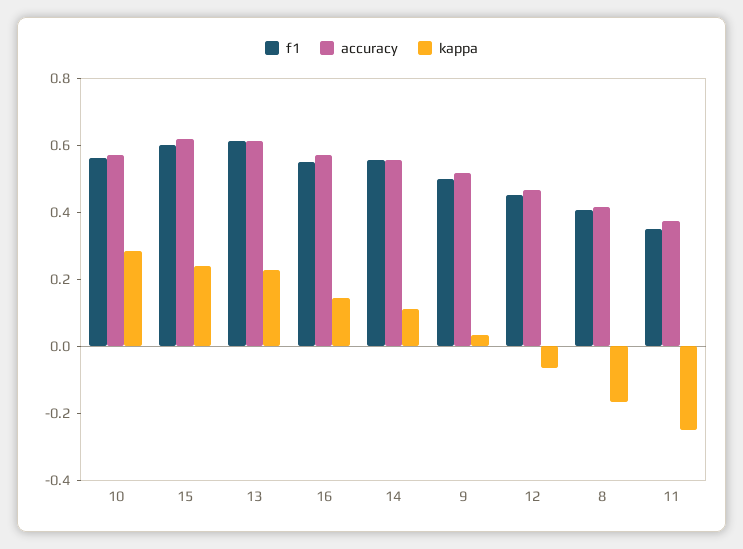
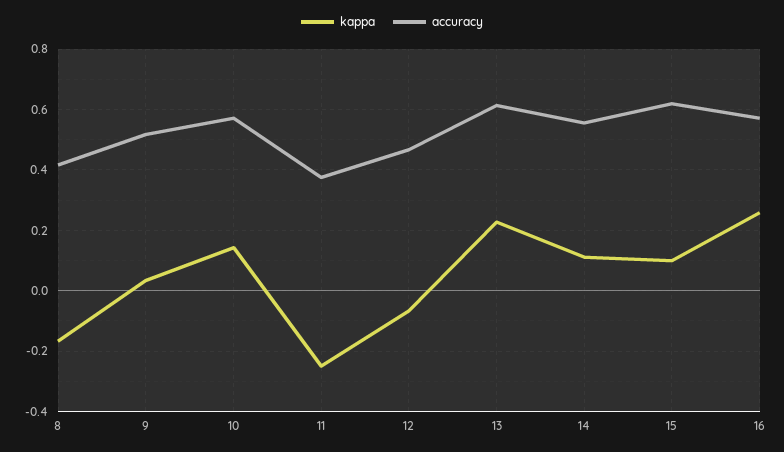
f1, 10: 0.55 -> none
kappa, 10: 0.3 -> 0.14
f1, 15: 0.6 -> none
kappa, 15: 0.25 -> 0.1
f1, 13: 0.6 -> none
f1, 16: 0.55 -> none
kappa, 16: 0.15 -> 0.26
f1, 14: 0.55 -> none
f1, 9: 0.5 -> none
f1, 12: 0.45 -> none
f1, 8: 0.4 -> none
f1, 11: 0.35 -> none

